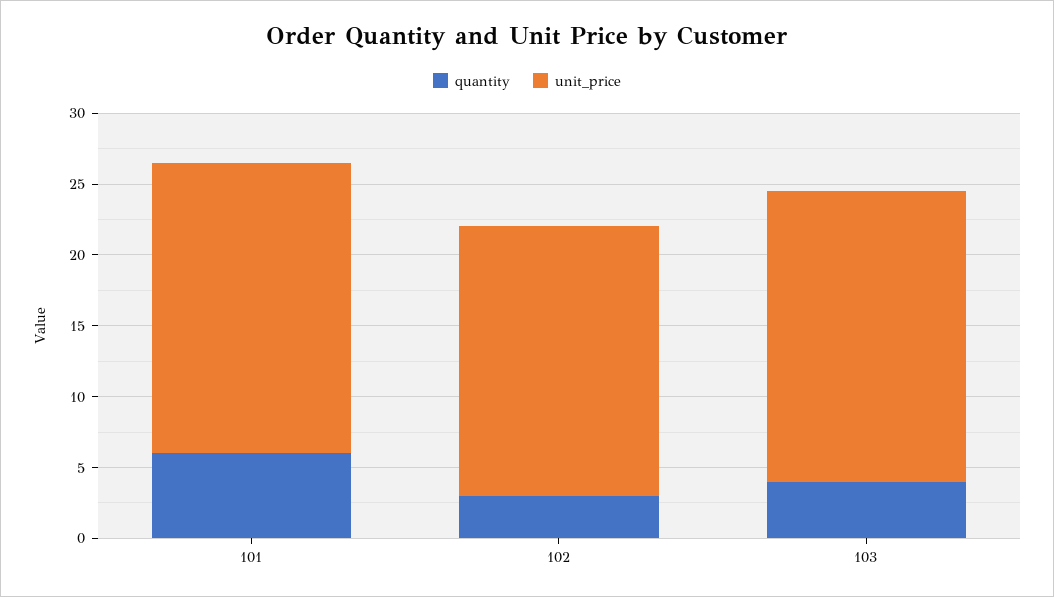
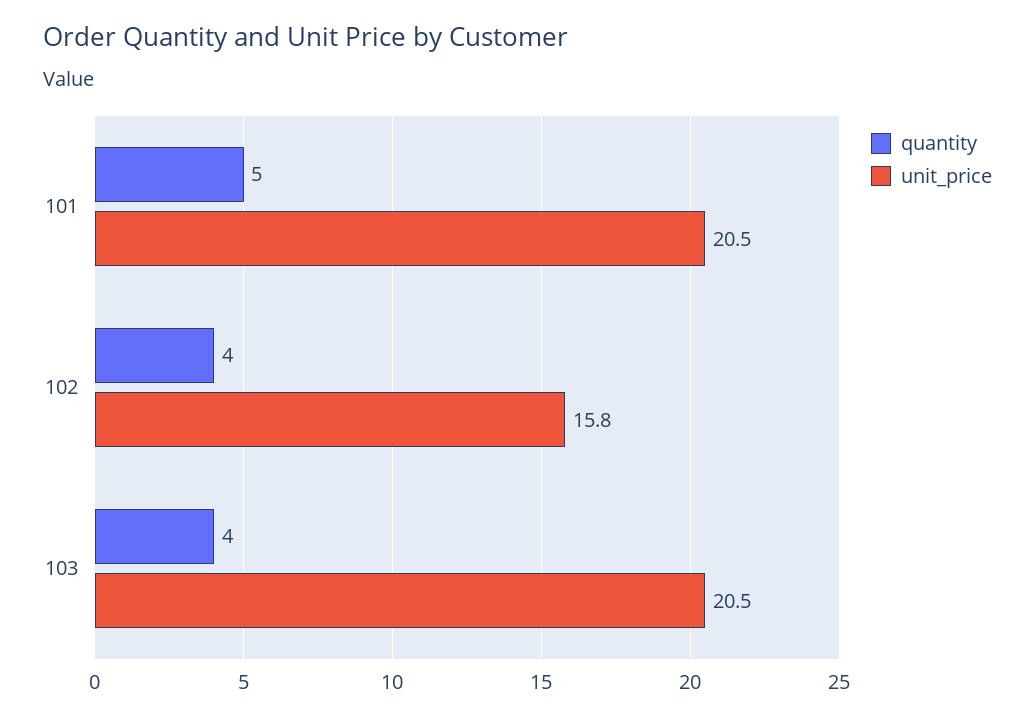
quantity, 101: 6 -> 5
quantity, 102: 3 -> 4
unit_price, 102: 19 -> 15.8

